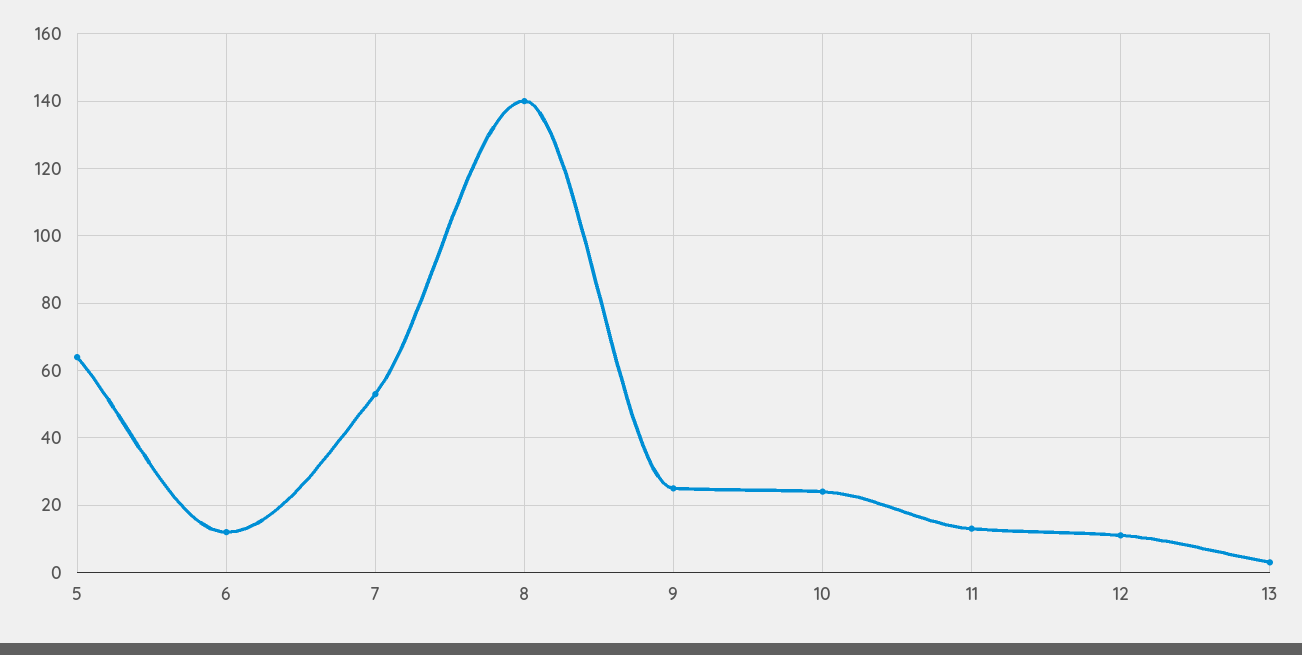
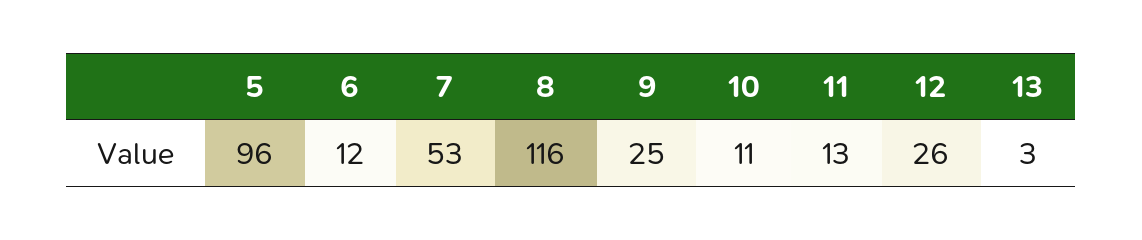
5: 65 -> 96
8: 140 -> 116
10: 25 -> 11
12: 10 -> 26

